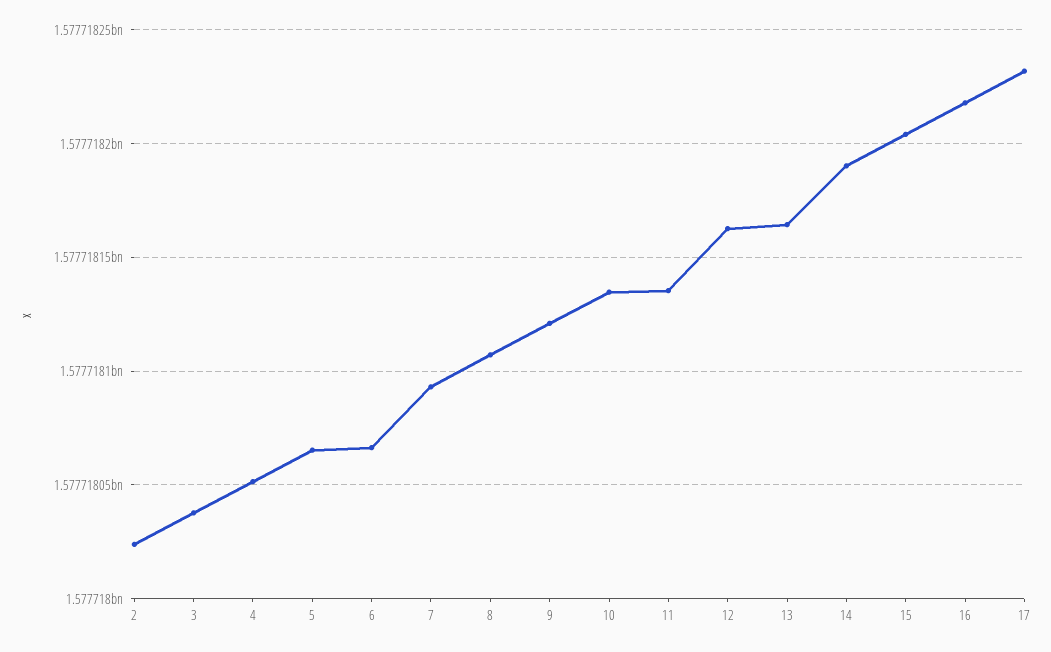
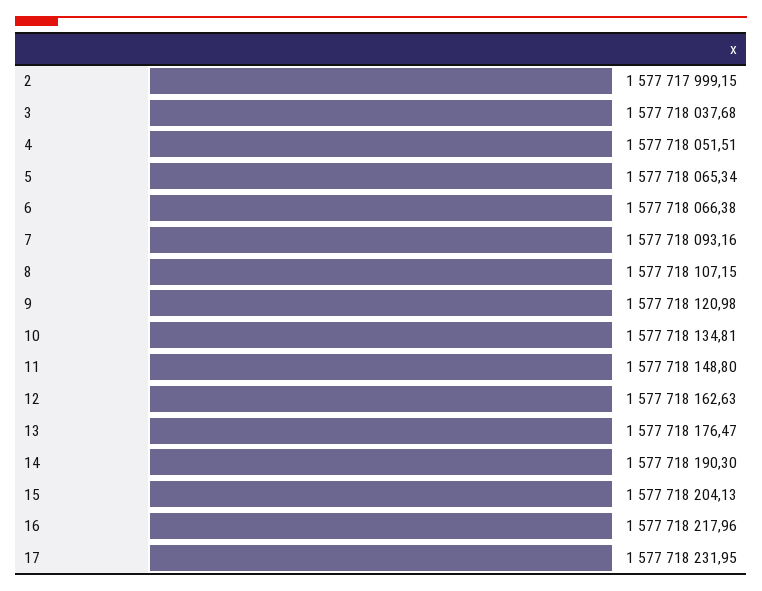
2: 1577718025 -> 1577717999.15
11: 1577718135 -> 1577718148.8
13: 1577718165 -> 1577718176.47

